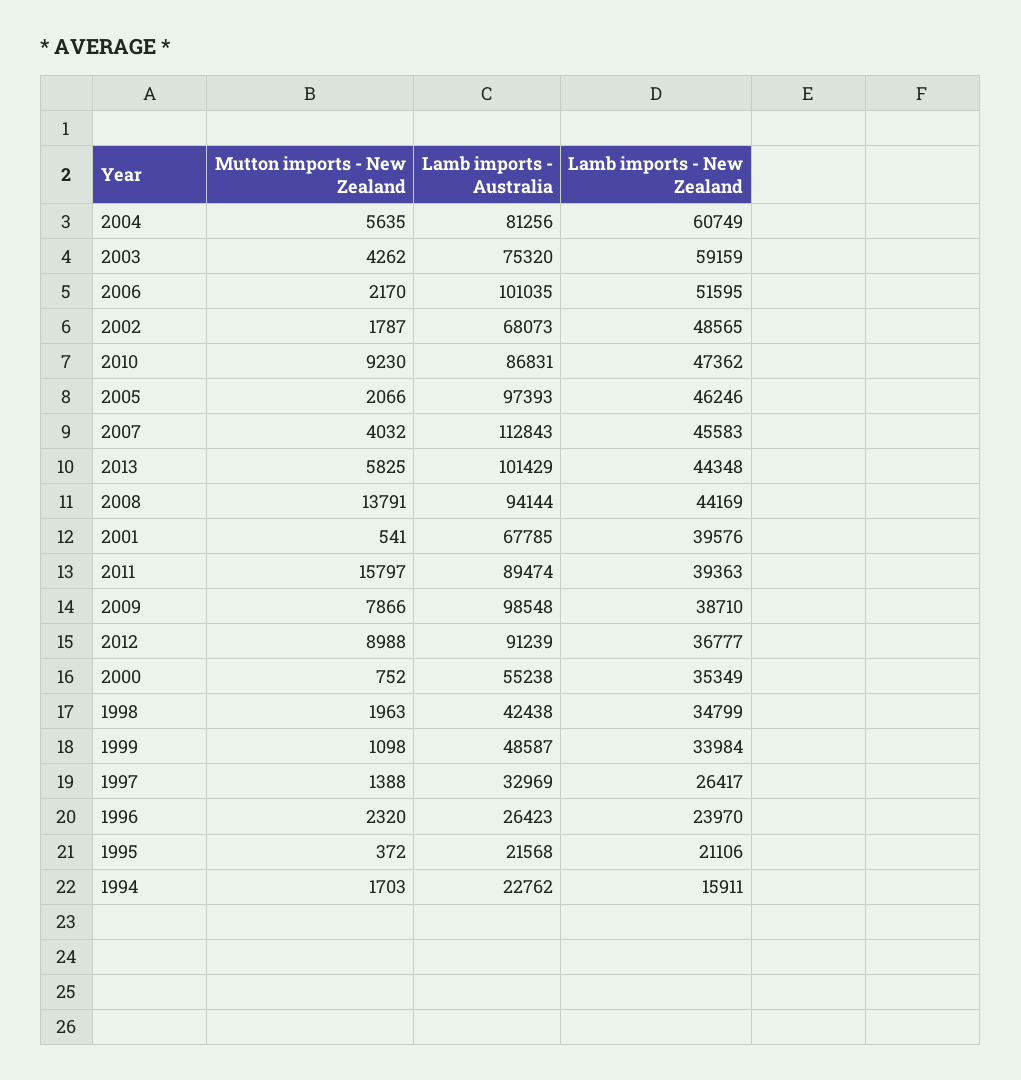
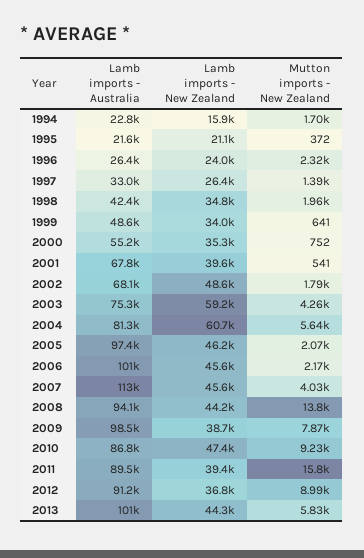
Lamb imports - New Zealand, 2006: 51595 -> 45600
Mutton imports - New Zealand, 1999: 1098 -> 641

